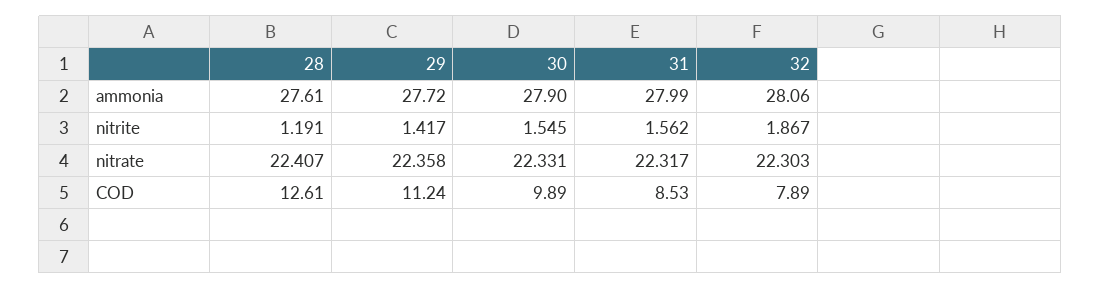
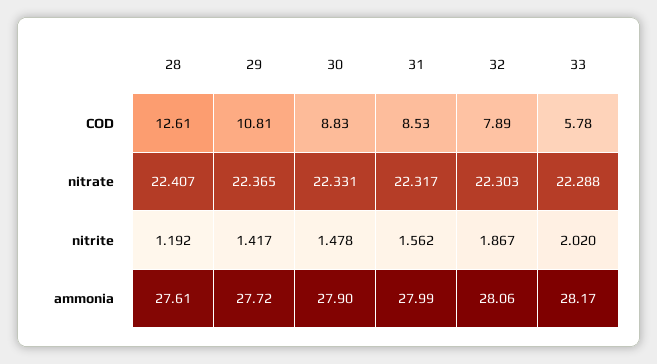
28, nitrite: 1.191 -> 1.192
30, nitrite: 1.545 -> 1.478
29, nitrate: 22.358 -> 22.365
29, COD: 11.24 -> 10.81
30, COD: 9.89 -> 8.83
33, COD: none -> 5.78
33, nitrate: none -> 22.288
33, nitrite: none -> 2.02
33, ammonia: none -> 28.17

